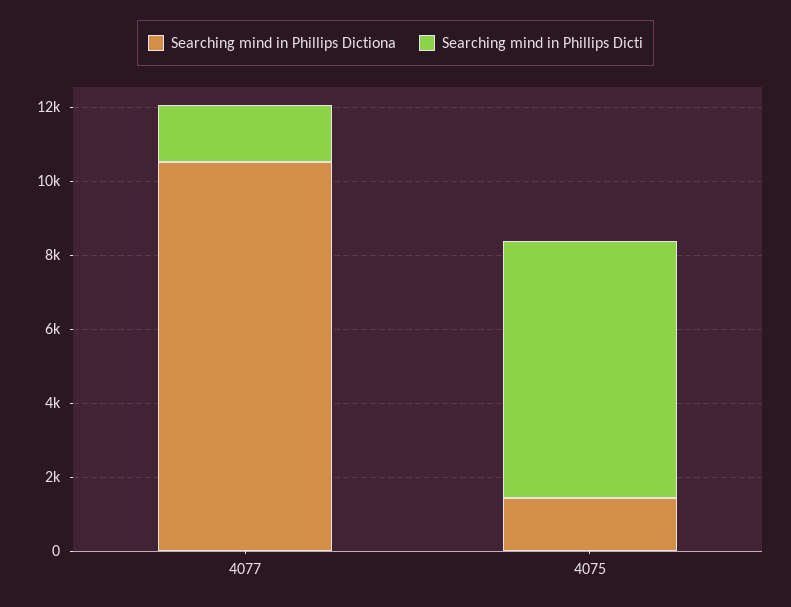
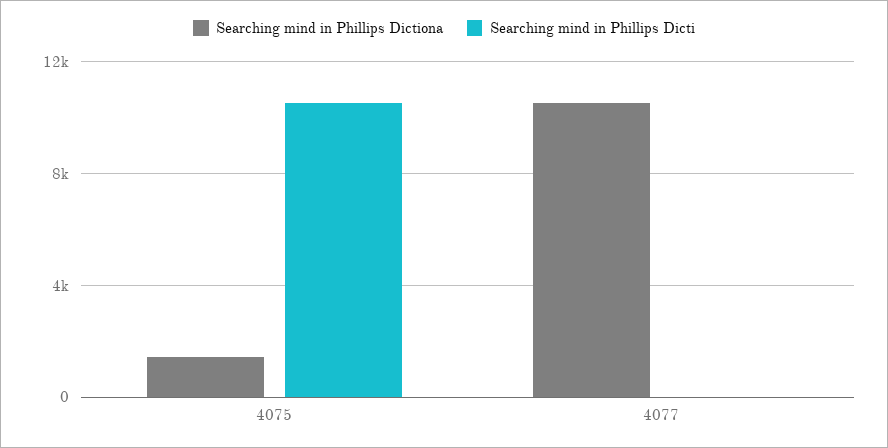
Searching mind in Phillips Dicti, 4077: 1500 -> 0
Searching mind in Phillips Dicti, 4075: 7000 -> 10500

